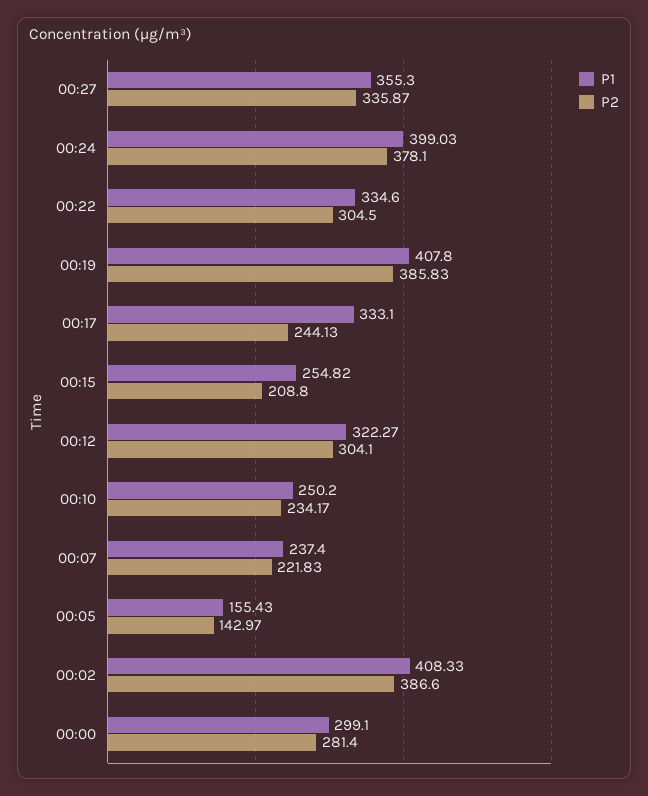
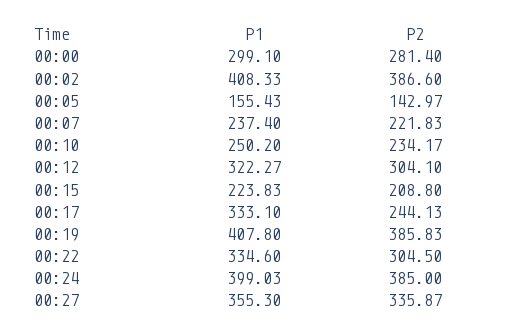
P2, 00:24: 378.1 -> 385
P1, 00:15: 254.82 -> 223.83

